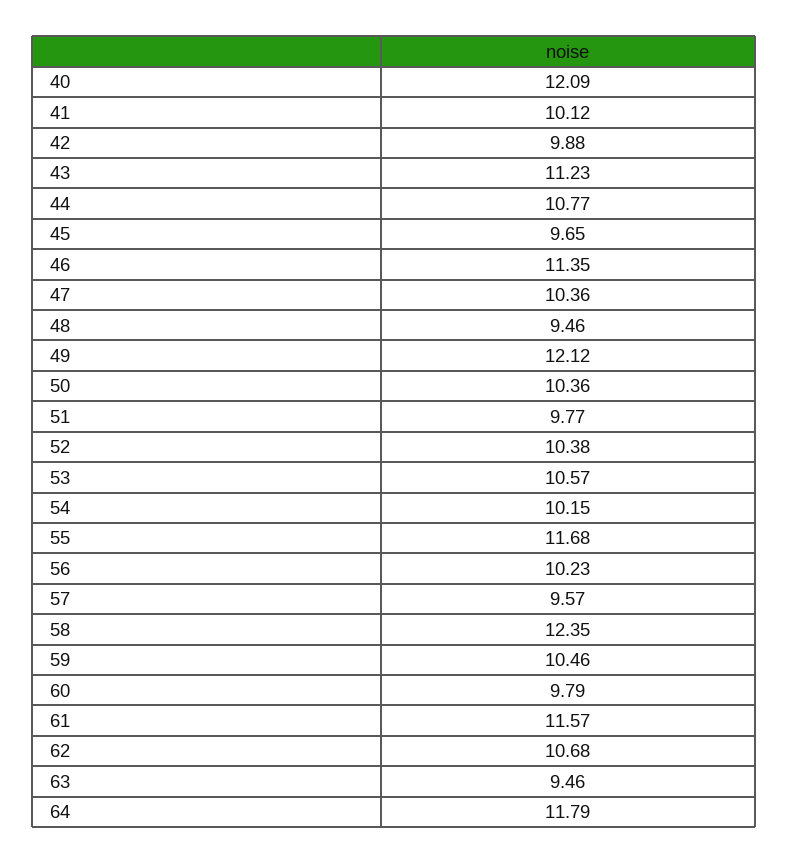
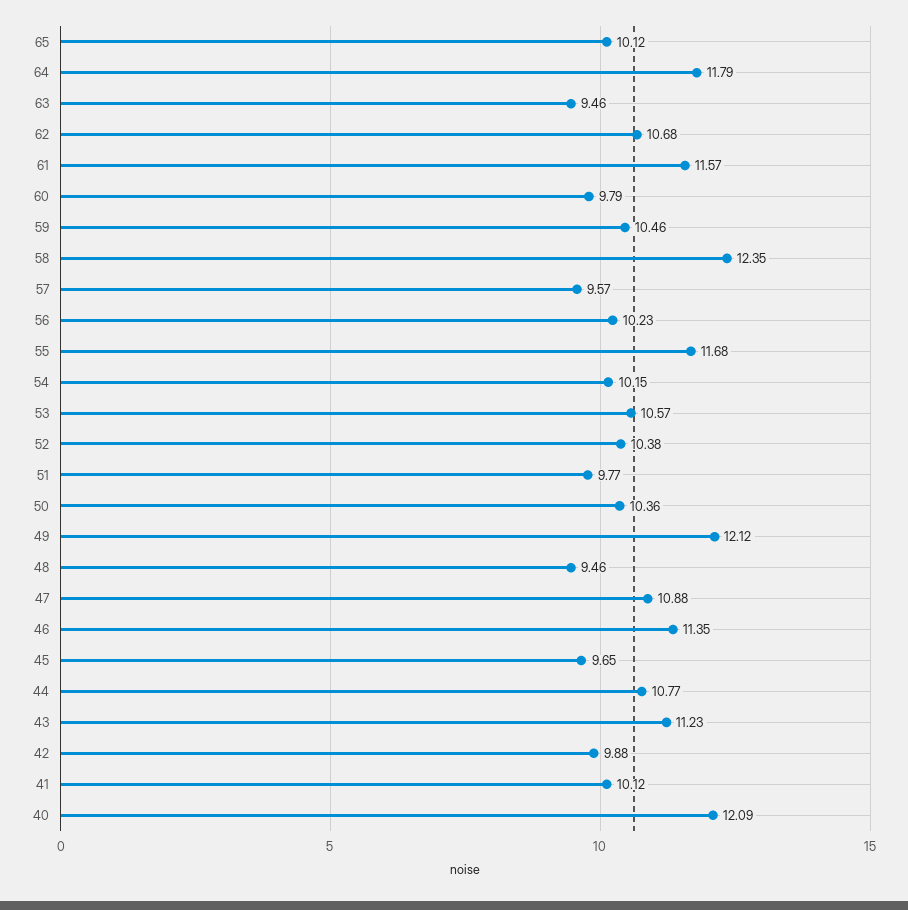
47: 10.36 -> 10.88
65: none -> 10.12

